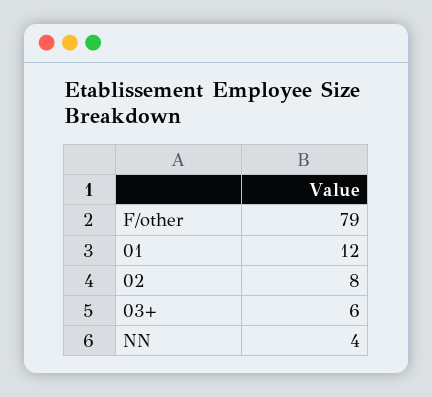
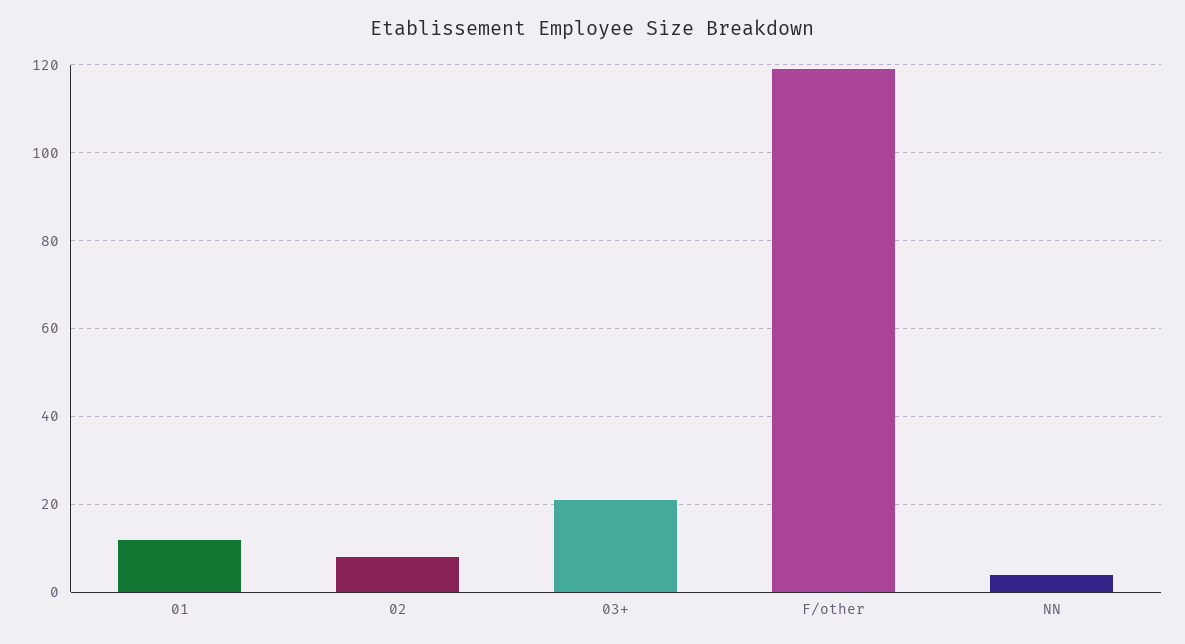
F/other: 79 -> 120
03+: 6 -> 20

